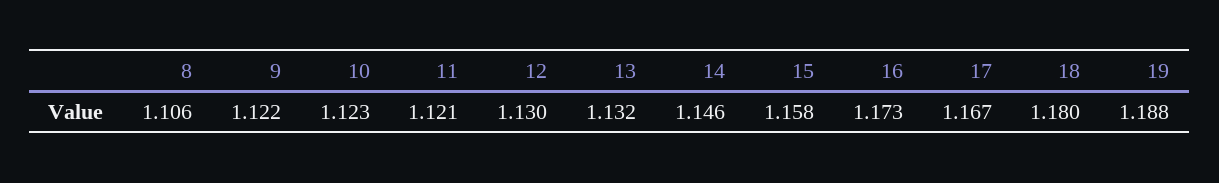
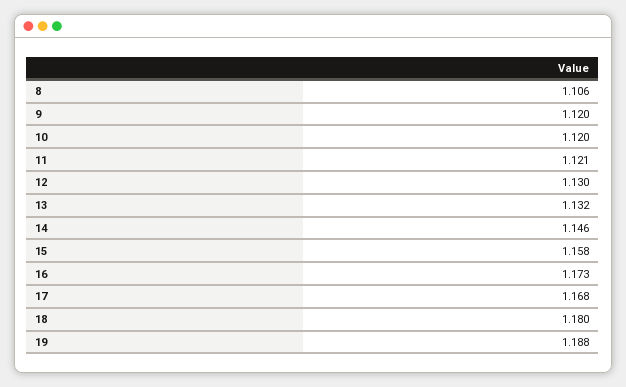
9: 1.122 -> 1.12
10: 1.123 -> 1.12
17: 1.167 -> 1.168

